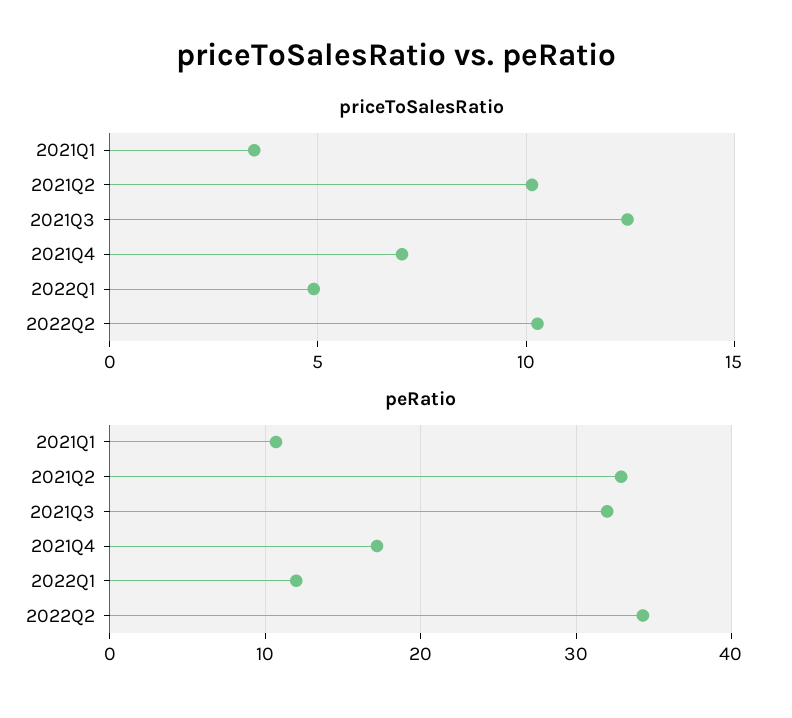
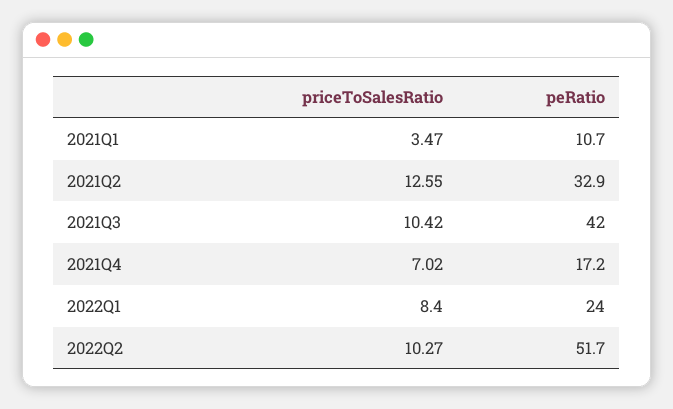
priceToSalesRatio, 2021Q2: 10 -> 12.55
priceToSalesRatio, 2021Q3: 12.5 -> 10.42
priceToSalesRatio, 2022Q1: 5 -> 8.4
peRatio, 2021Q3: 32 -> 42
peRatio, 2022Q1: 12 -> 24
peRatio, 2022Q2: 34 -> 51.7

